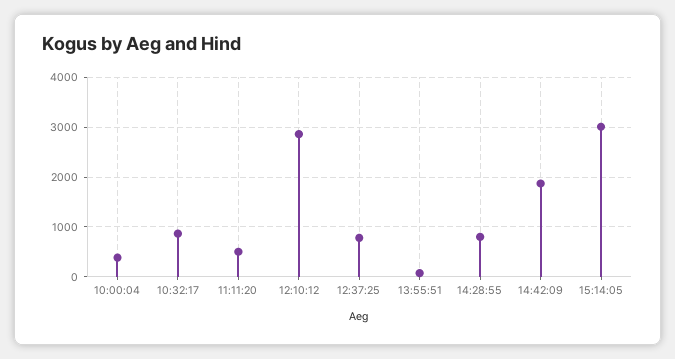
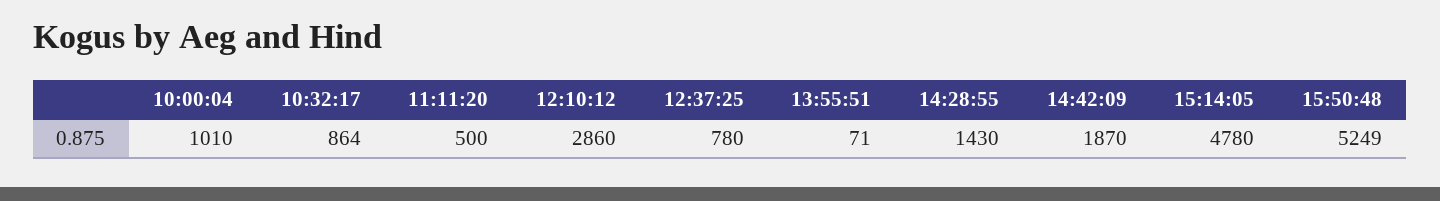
10:00:04: 400 -> 1010
14:28:55: 800 -> 1430
15:14:05: 3000 -> 4780
15:50:48: none -> 5249

